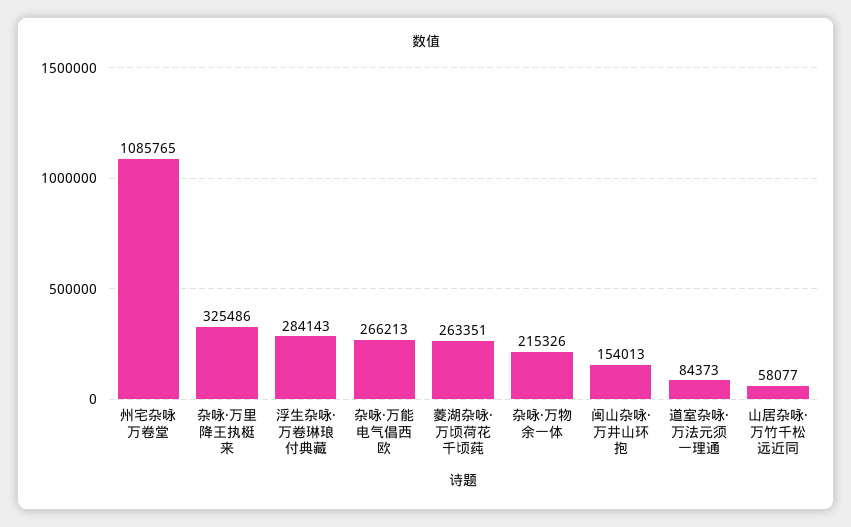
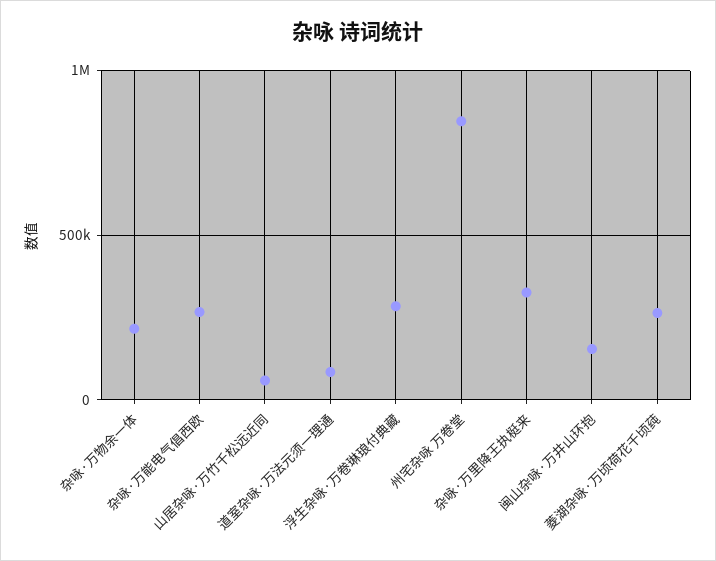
州宅杂咏 万卷堂: 1085765 -> 850000

